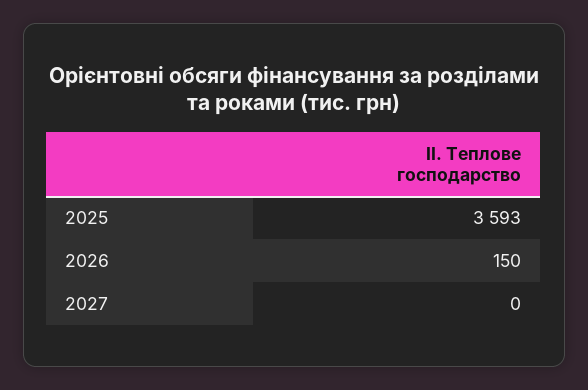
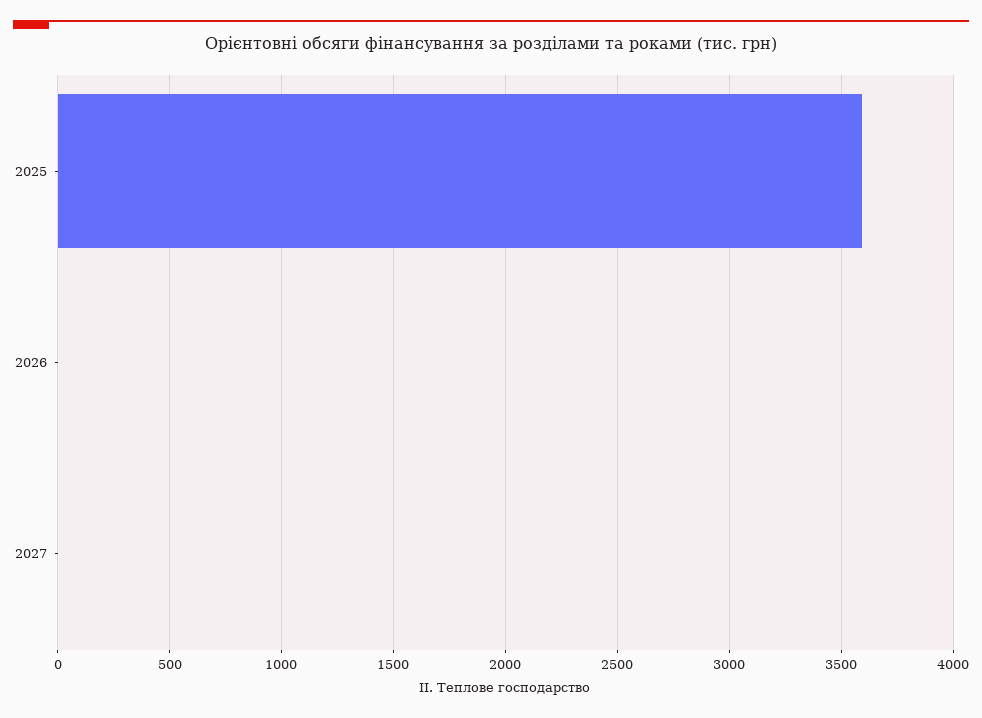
2026: 150 -> 0

